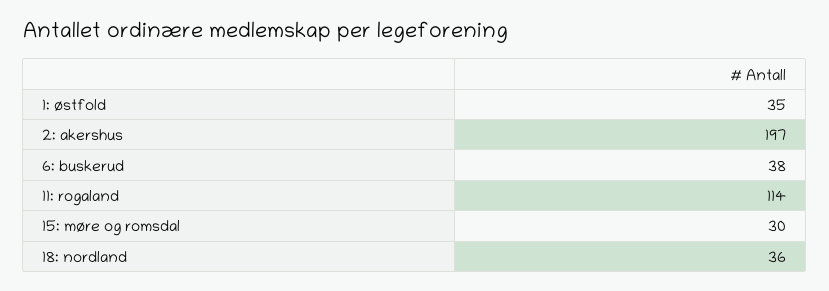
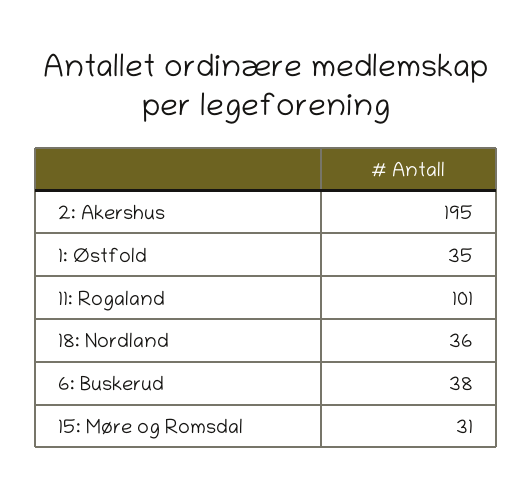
2: akershus: 197 -> 195
11: rogaland: 114 -> 101
15: møre og romsdal: 30 -> 31

